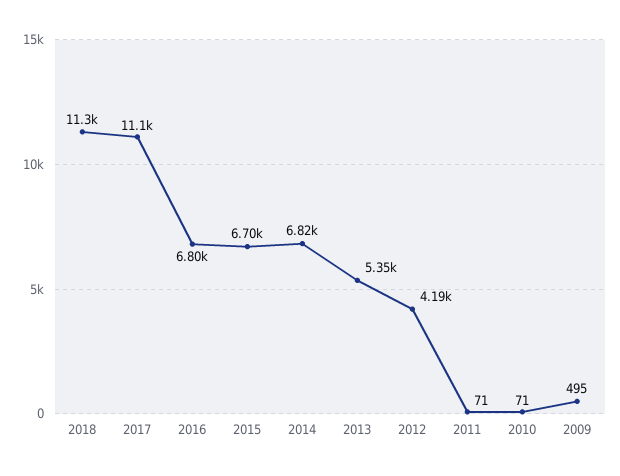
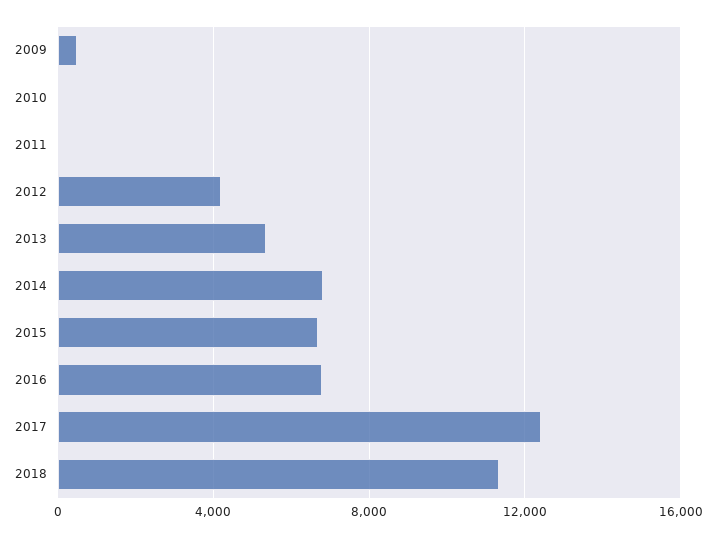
2017: 11100 -> 12500

